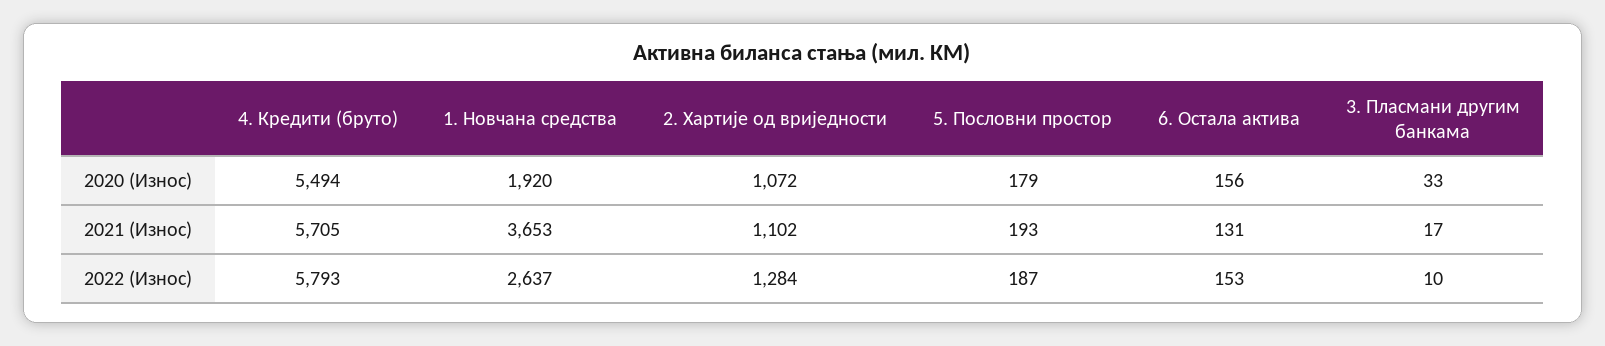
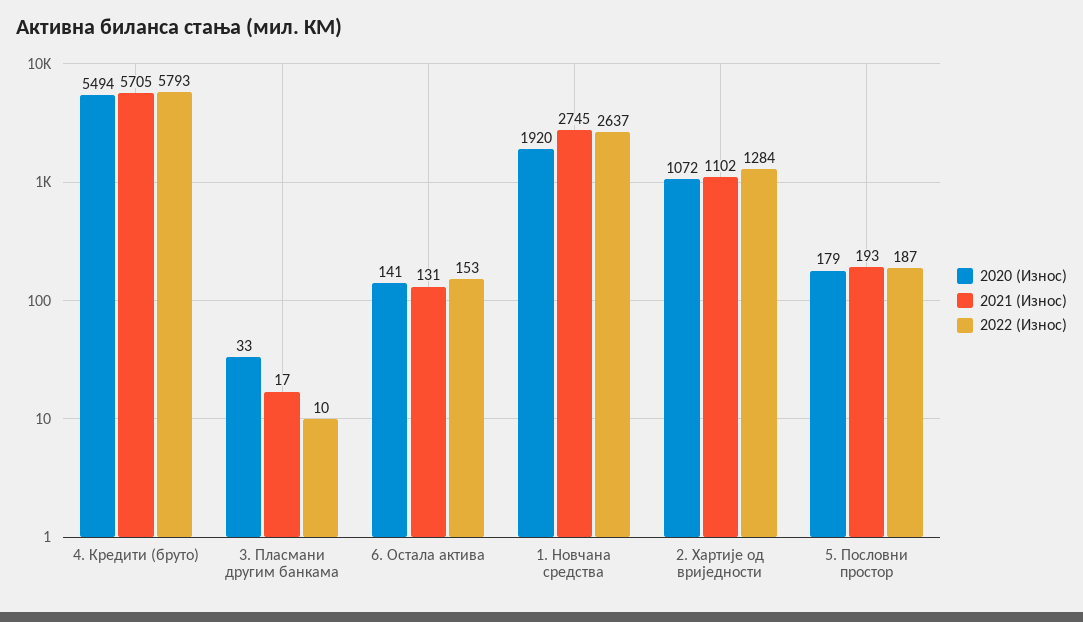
2020 (Износ), 6. Остала актива: 156 -> 141
2021 (Износ), 1. Новчана средства: 3653 -> 2745

